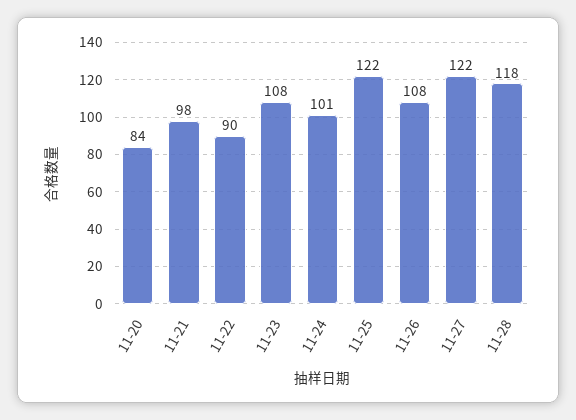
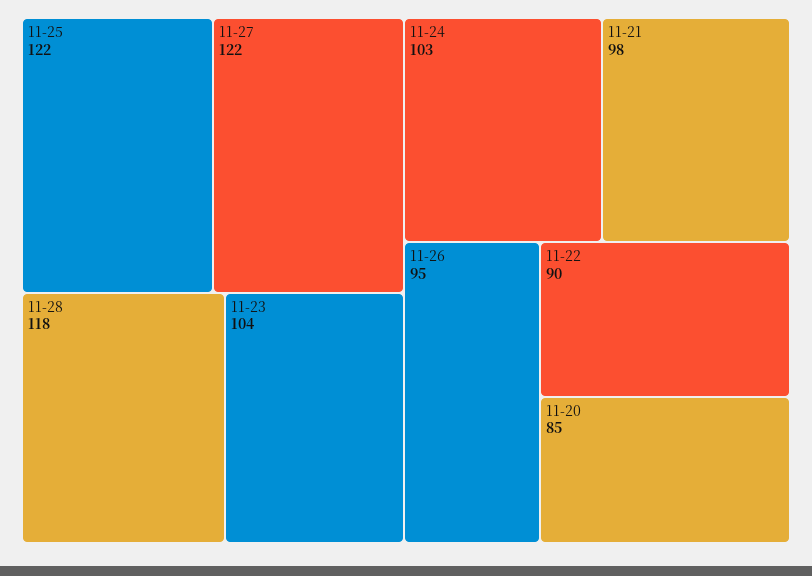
11-20: 84 -> 85
11-23: 108 -> 104
11-24: 101 -> 103
11-26: 108 -> 95

